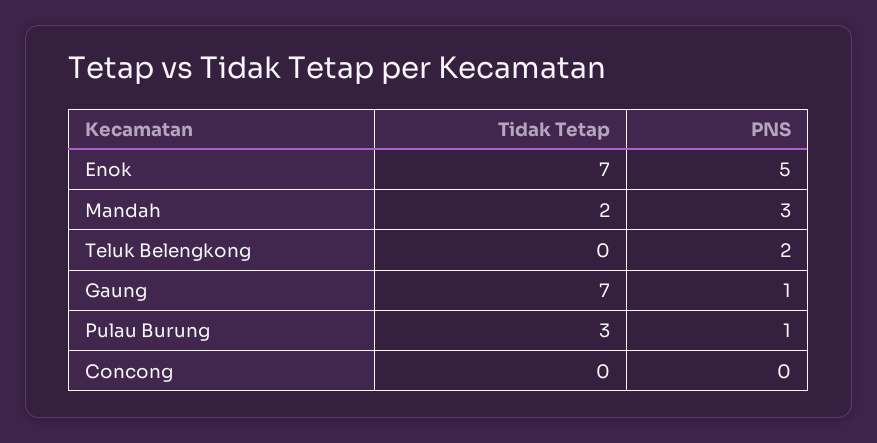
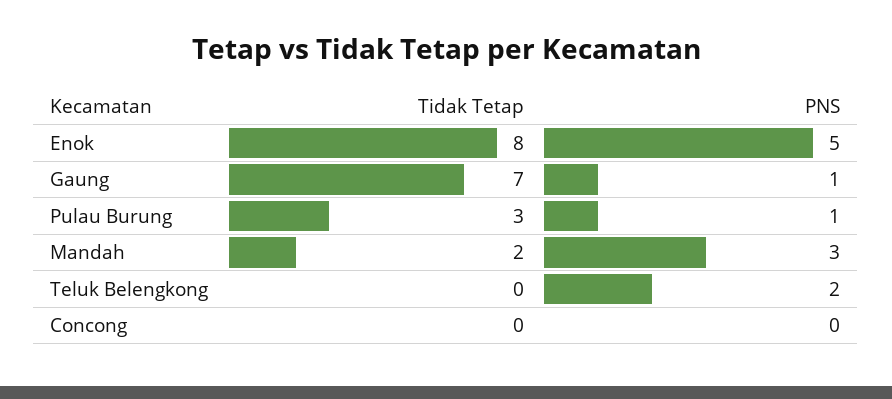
Tidak Tetap, Enok: 7 -> 8

